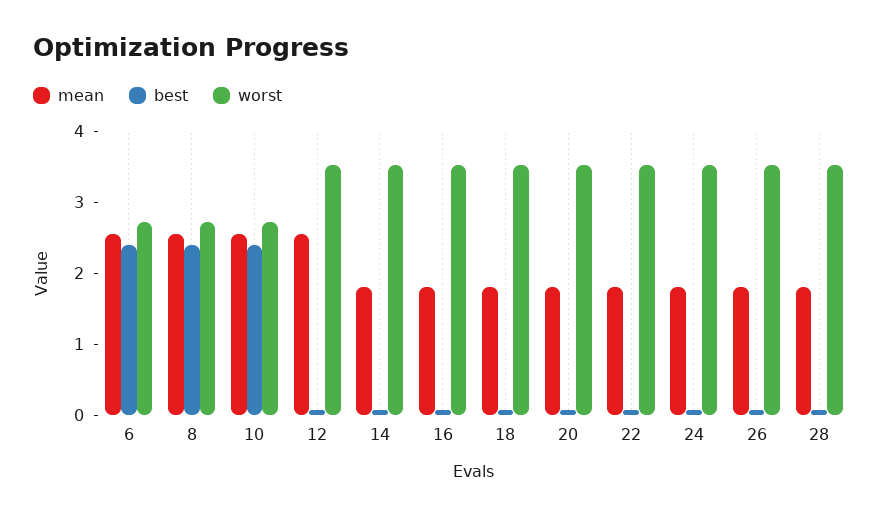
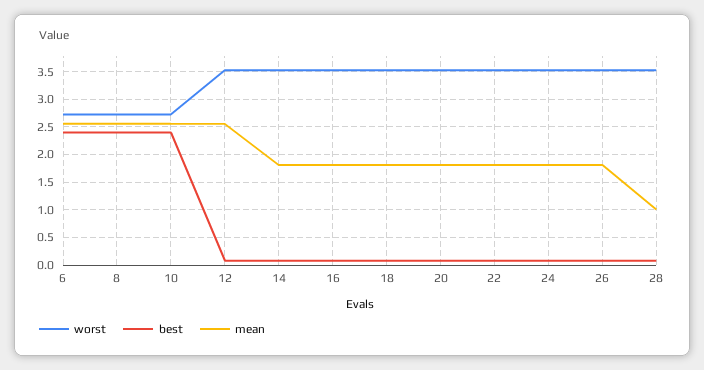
mean, 28: 1.8 -> 1

